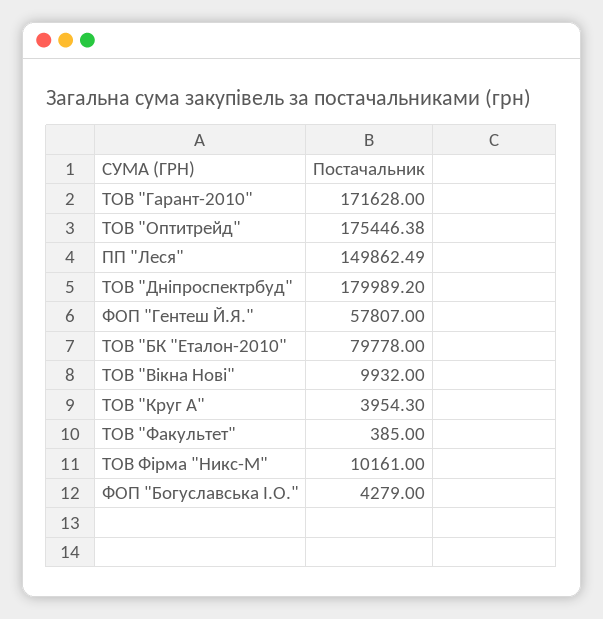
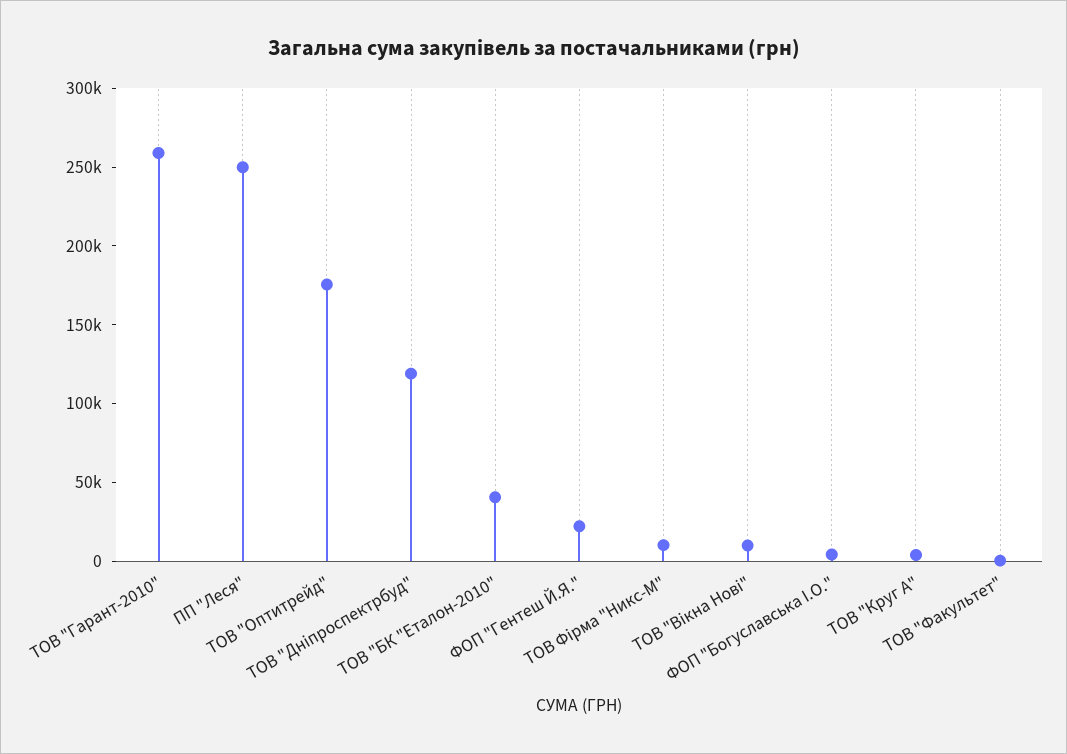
ТОВ "Гарант-2010": 171628 -> 260000
ПП "Леся": 149862.49 -> 250000
ТОВ "Дніпроспектрбуд": 179989.2 -> 120000
ФОП "Гентеш Й.Я.": 57807 -> 20000
ТОВ "БК "Еталон-2010": 79778 -> 40000

